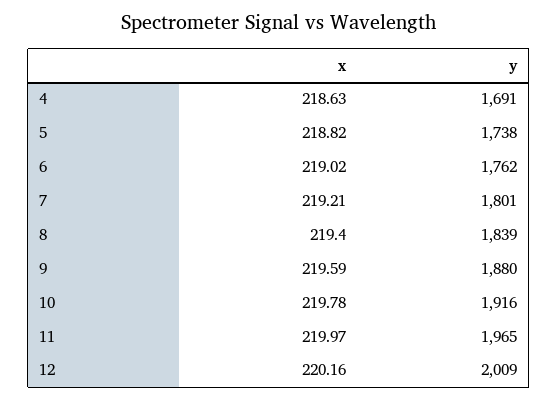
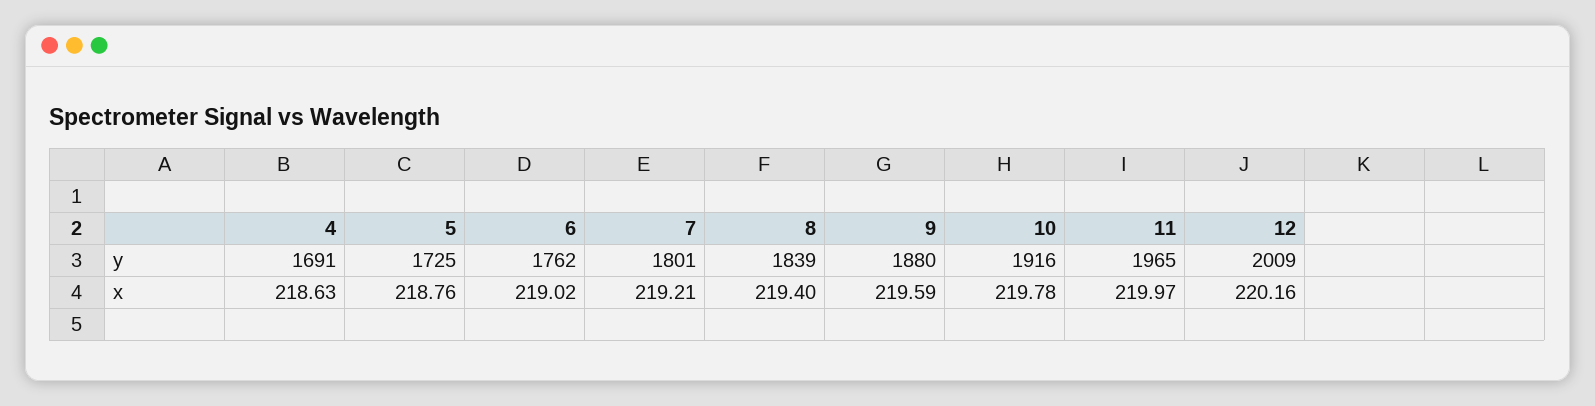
x, 5: 218.82 -> 218.76
y, 5: 1738 -> 1725

